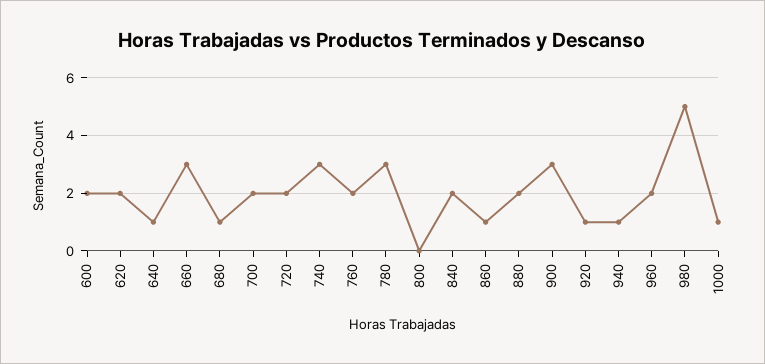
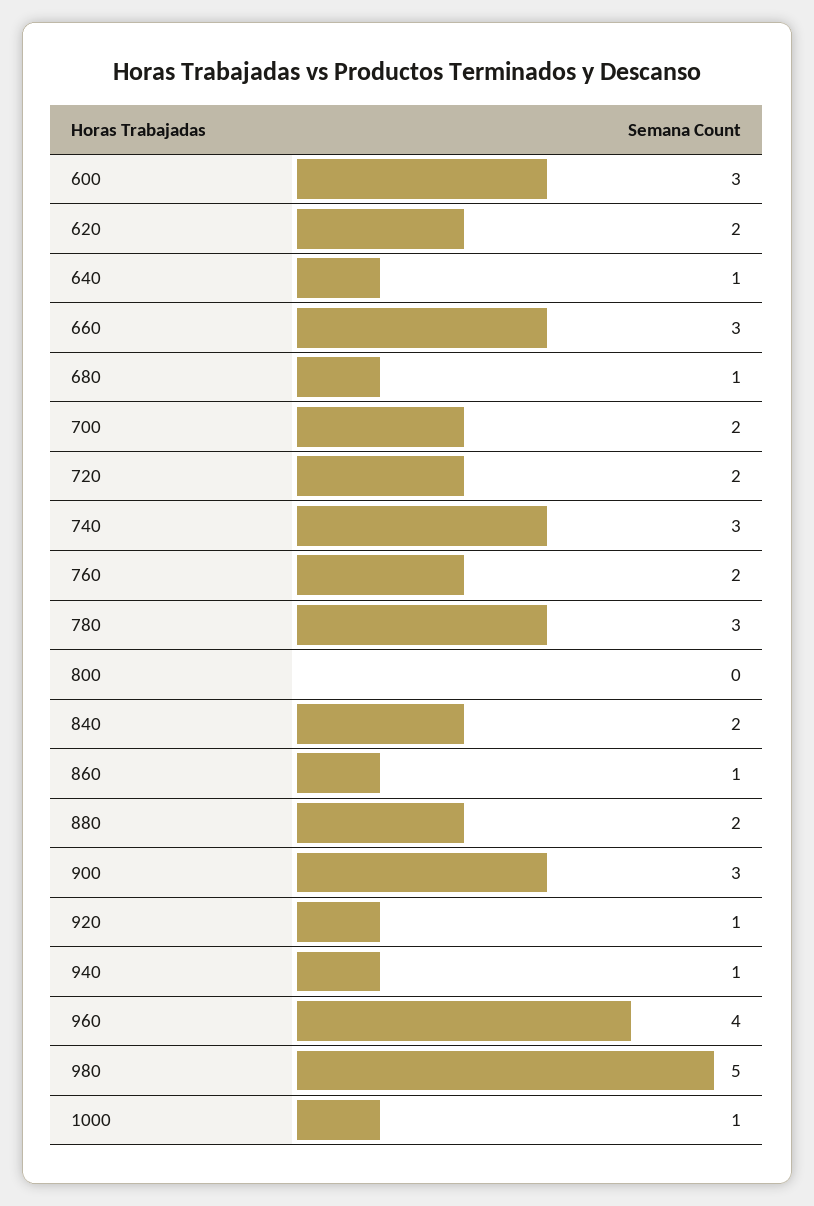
600: 2 -> 3
960: 2 -> 4

